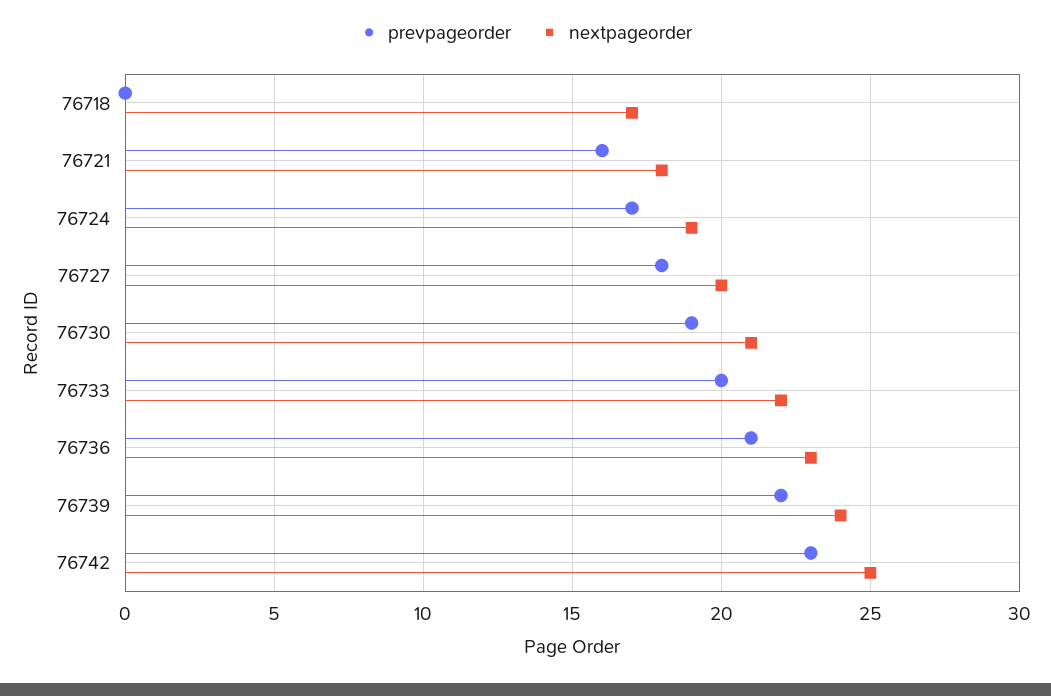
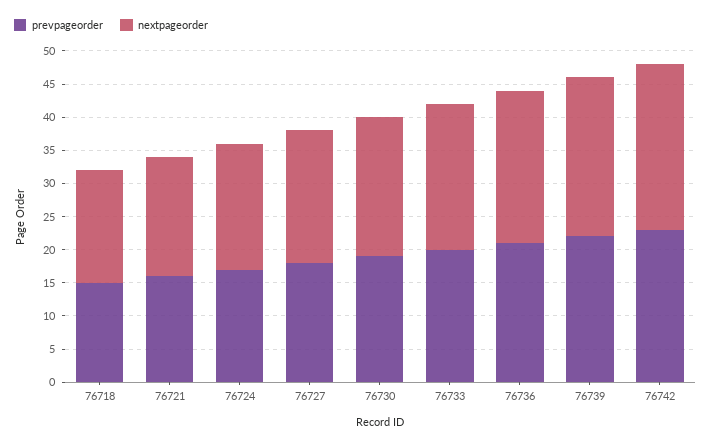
prevpageorder, 76718: 0 -> 15

